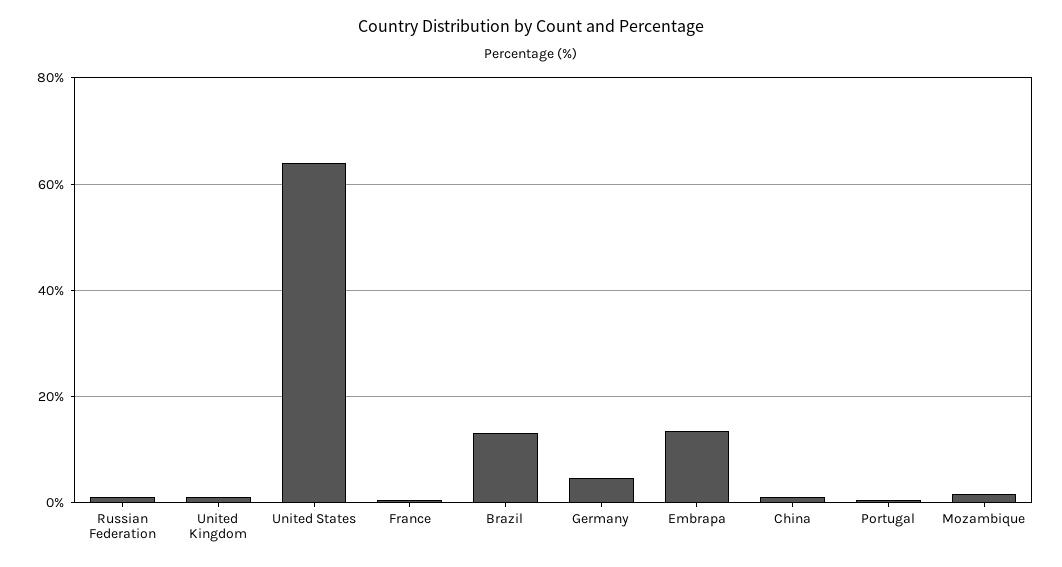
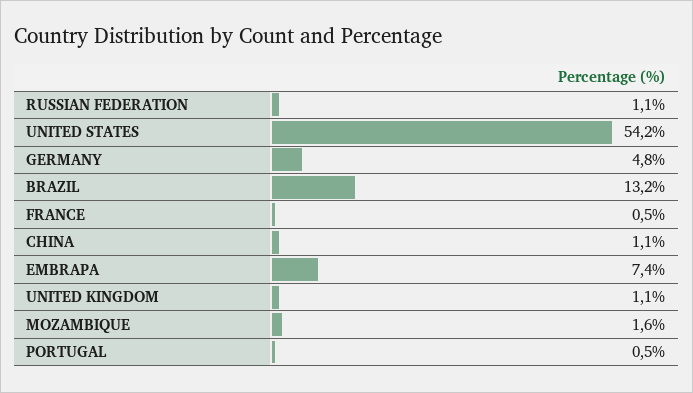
United States: 64 -> 54.2
Embrapa: 14 -> 7.4

